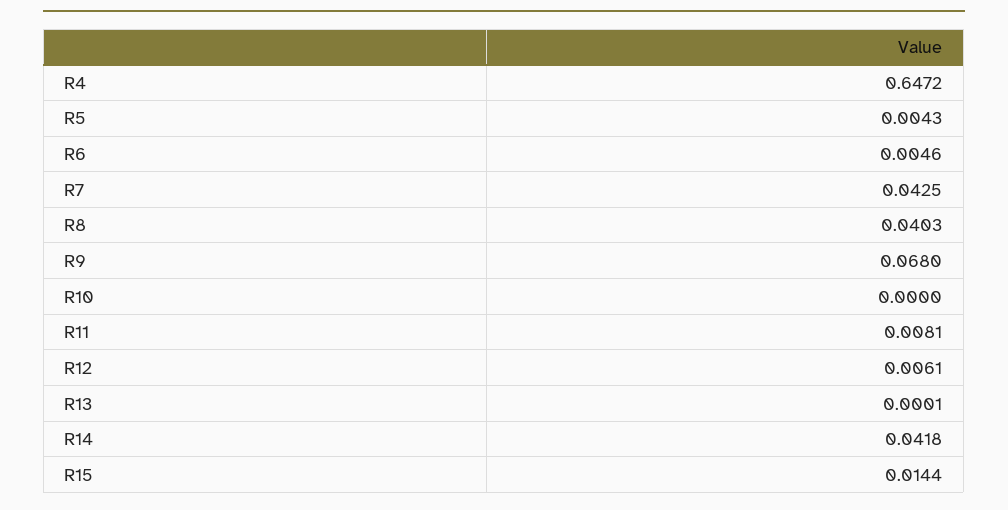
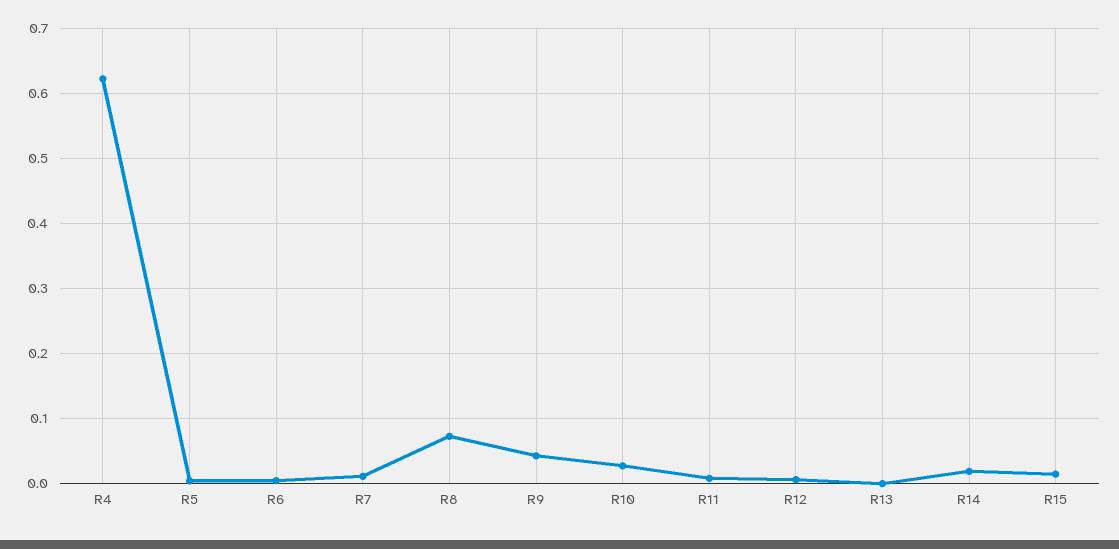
R4: 0.6472 -> 0.62
R7: 0.0425 -> 0.01
R8: 0.0403 -> 0.07
R9: 0.068 -> 0.04
R10: 0 -> 0.03
R14: 0.0418 -> 0.02

